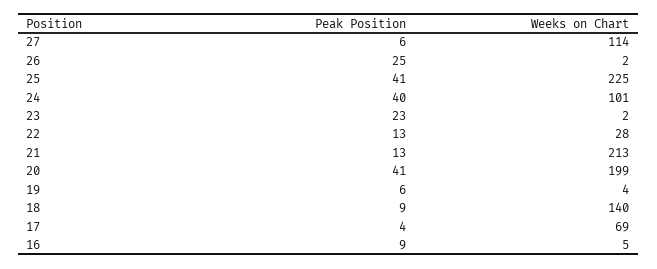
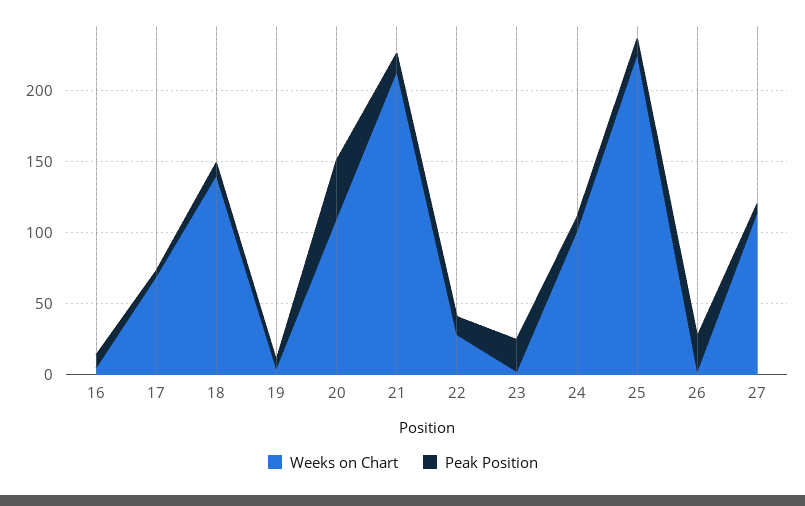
Peak Position, 25: 41 -> 10
Peak Position, 24: 40 -> 10
Weeks on Chart, 20: 199 -> 110

